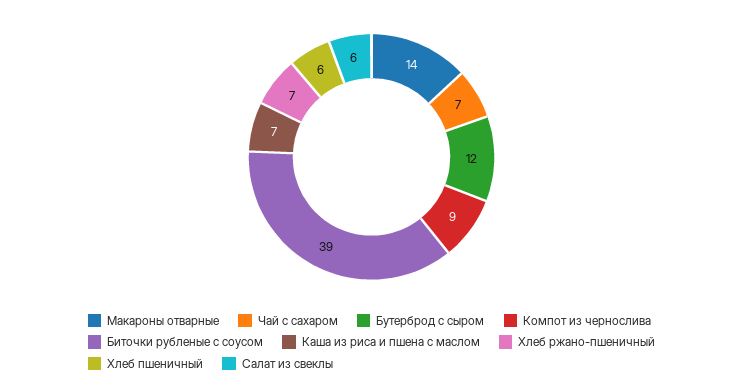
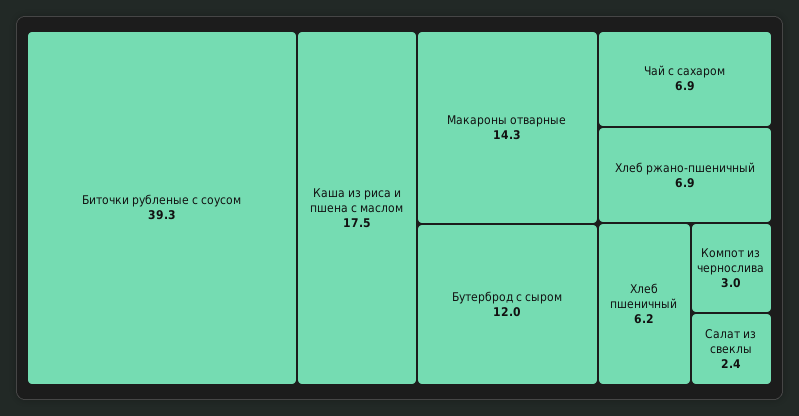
Компот из чернослива: 9 -> 3
Каша из риса и пшена с маслом: 7 -> 17.5
Салат из свеклы: 6 -> 2.4

